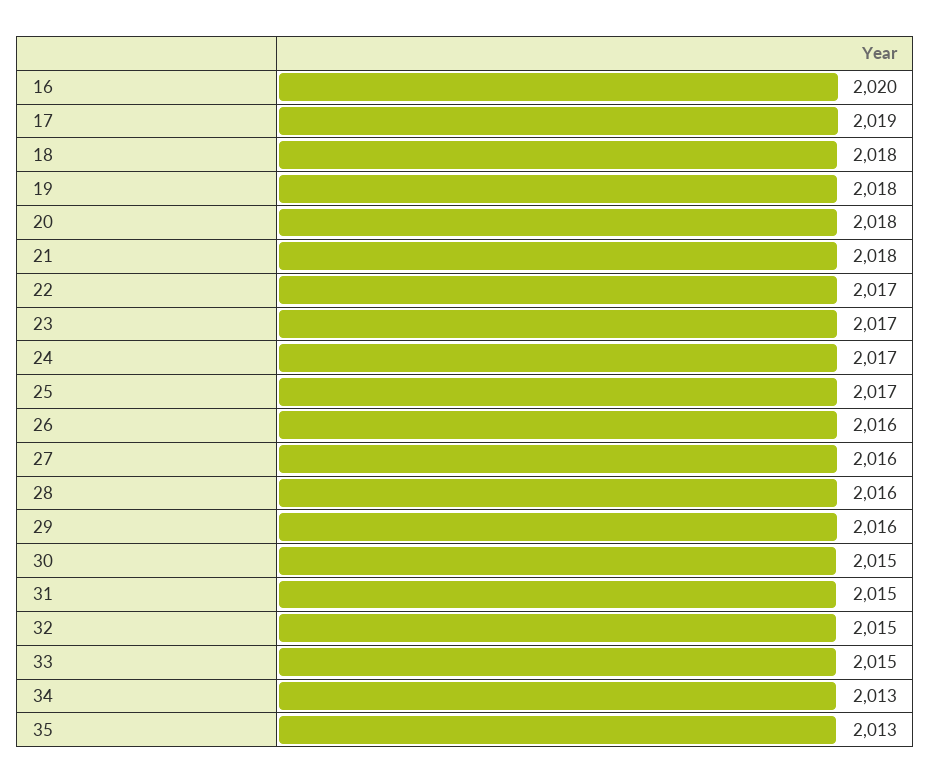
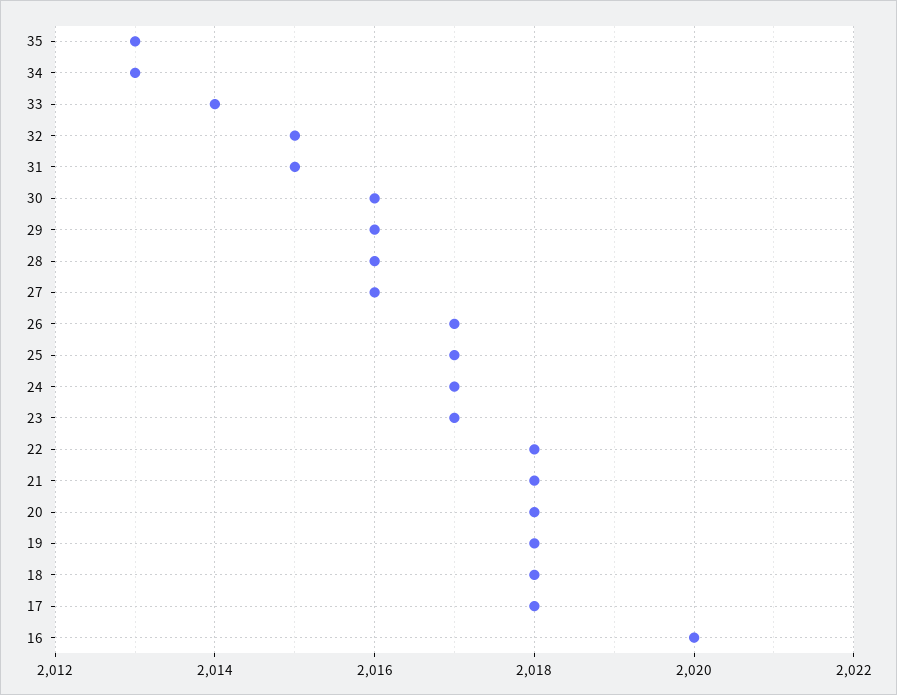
17: 2019 -> 2018
22: 2017 -> 2018
26: 2016 -> 2017
30: 2015 -> 2016
33: 2015 -> 2014

